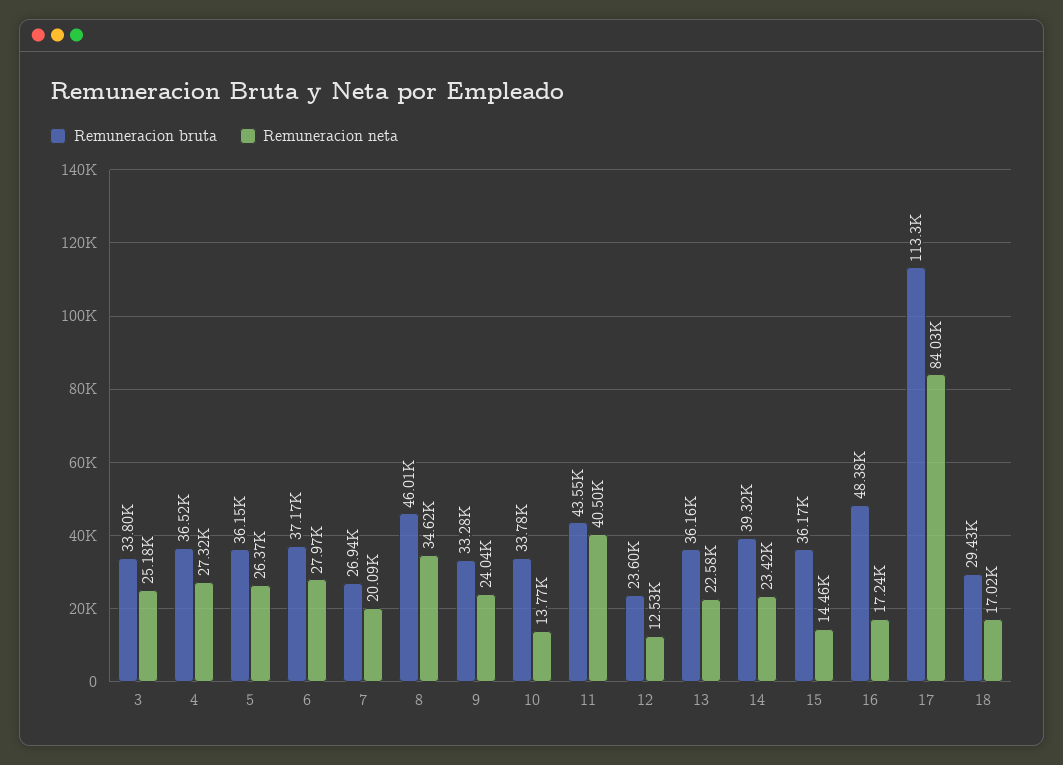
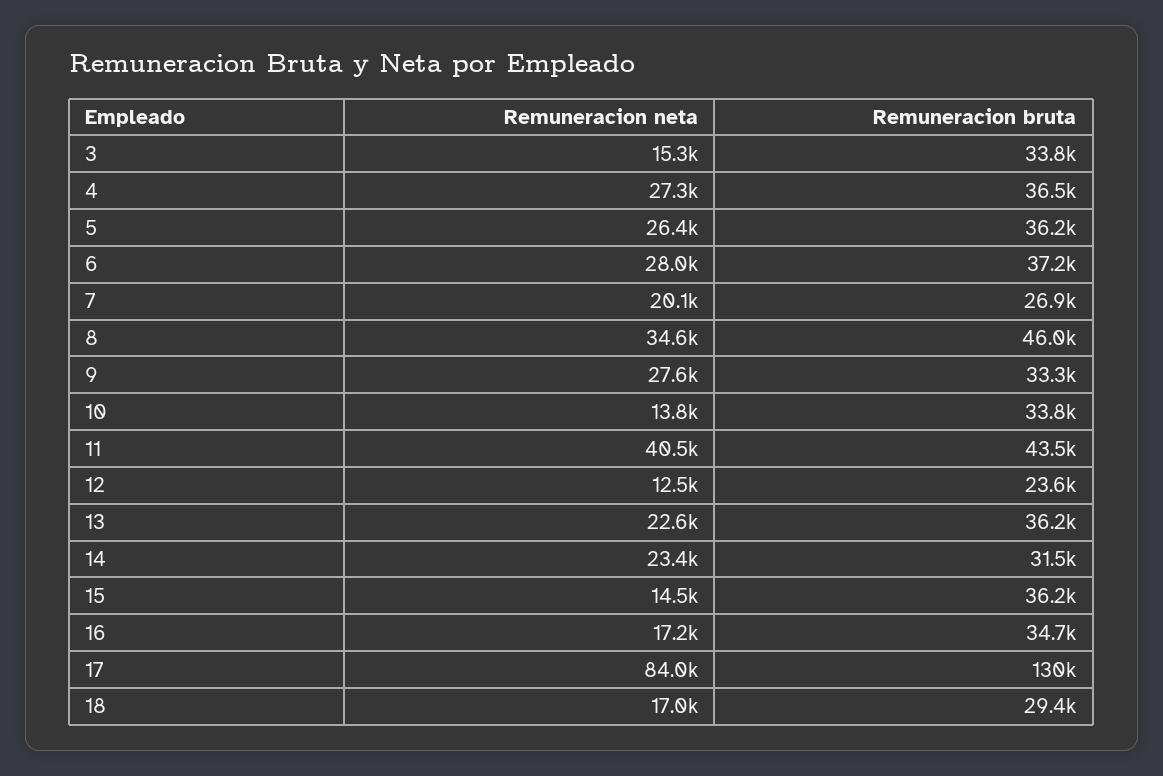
Remuneracion neta, 3: 25180 -> 15300
Remuneracion neta, 9: 24040 -> 27600
Remuneracion bruta, 14: 39320 -> 31500
Remuneracion bruta, 16: 48380 -> 34700
Remuneracion bruta, 17: 113300 -> 130000

